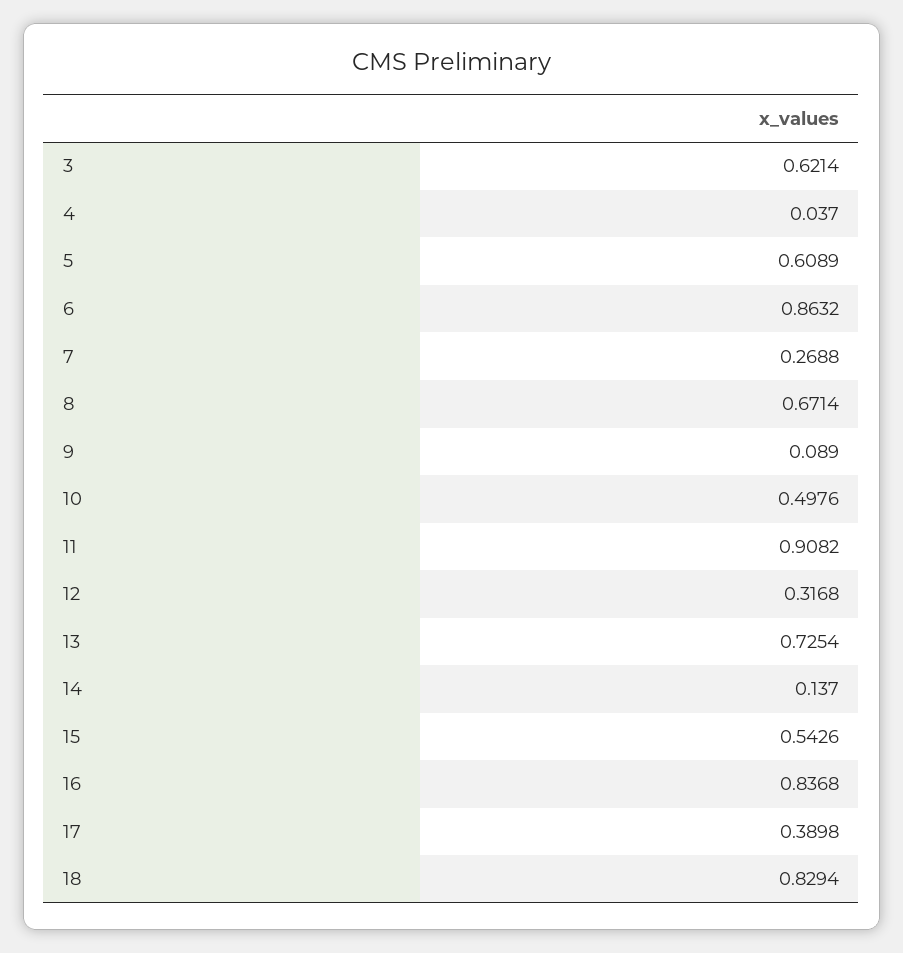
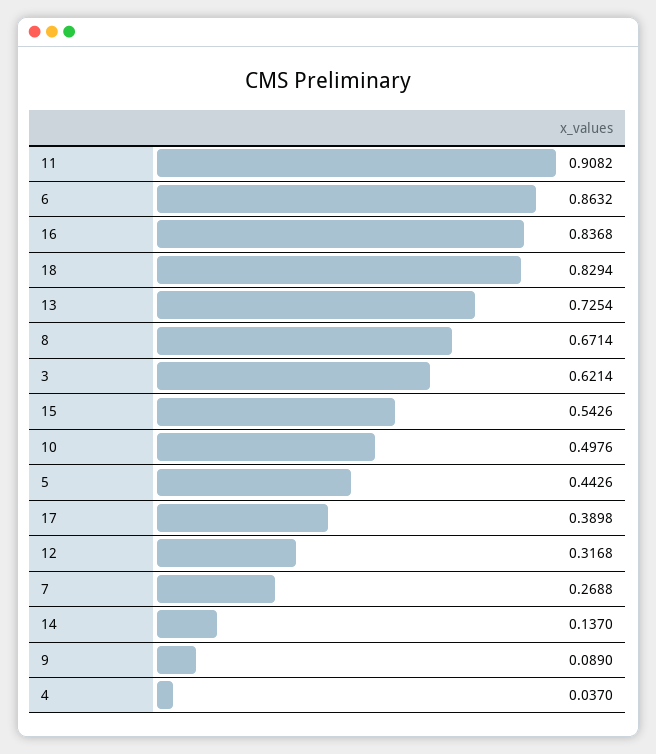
5: 0.6089 -> 0.4426

